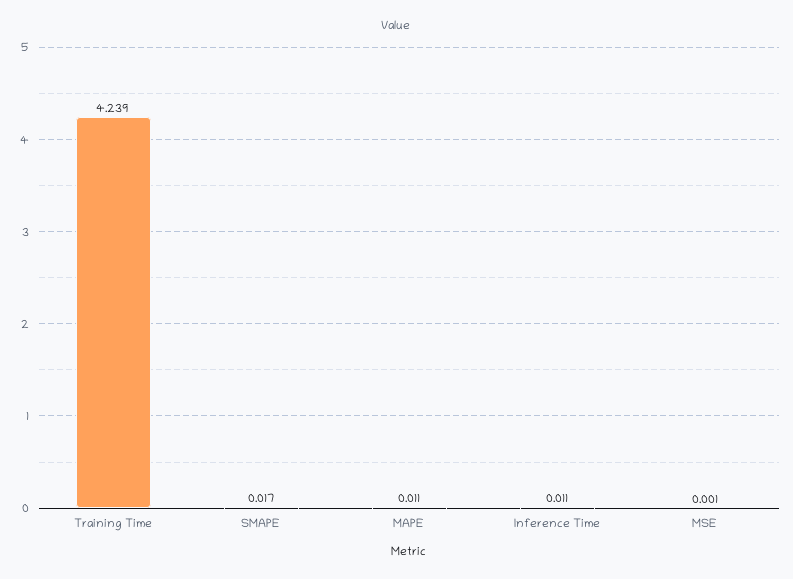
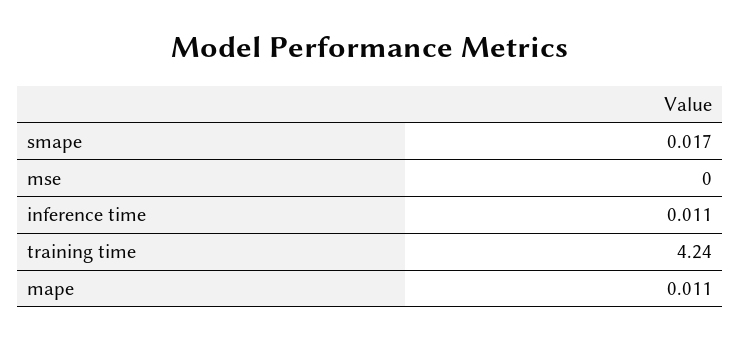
Training Time: 4.239 -> 4.24
MSE: 0.001 -> 0

